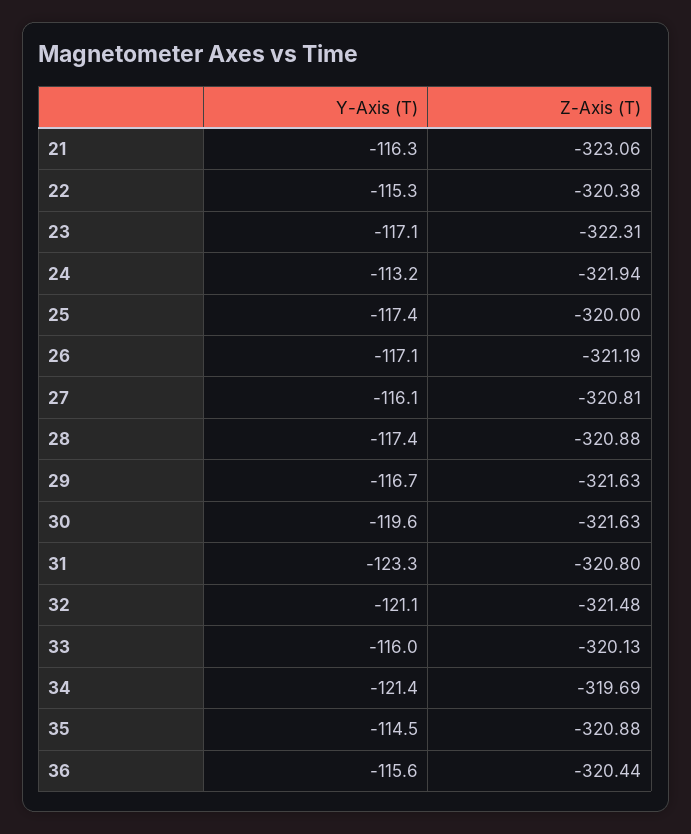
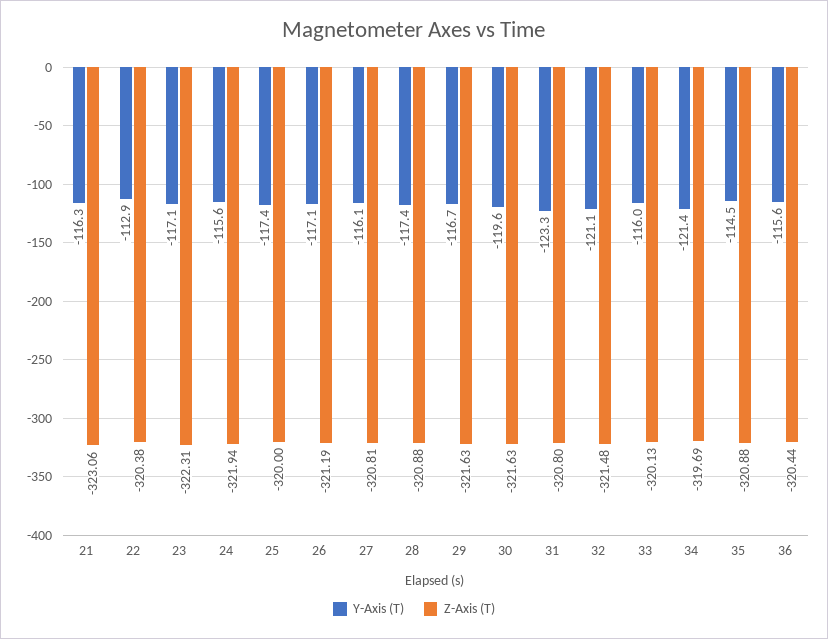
Y-Axis (T), 22: -115.3 -> -112.9
Y-Axis (T), 24: -113.2 -> -115.6

